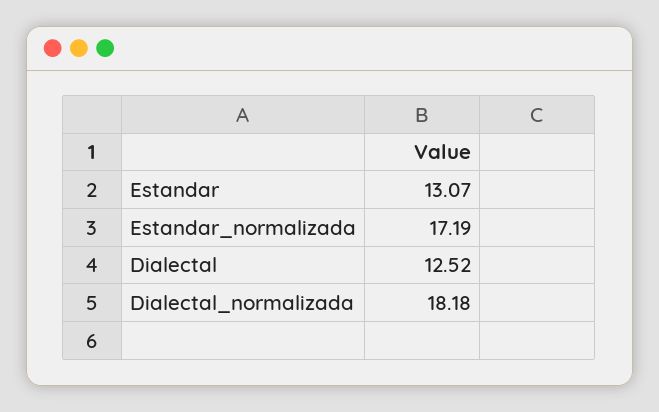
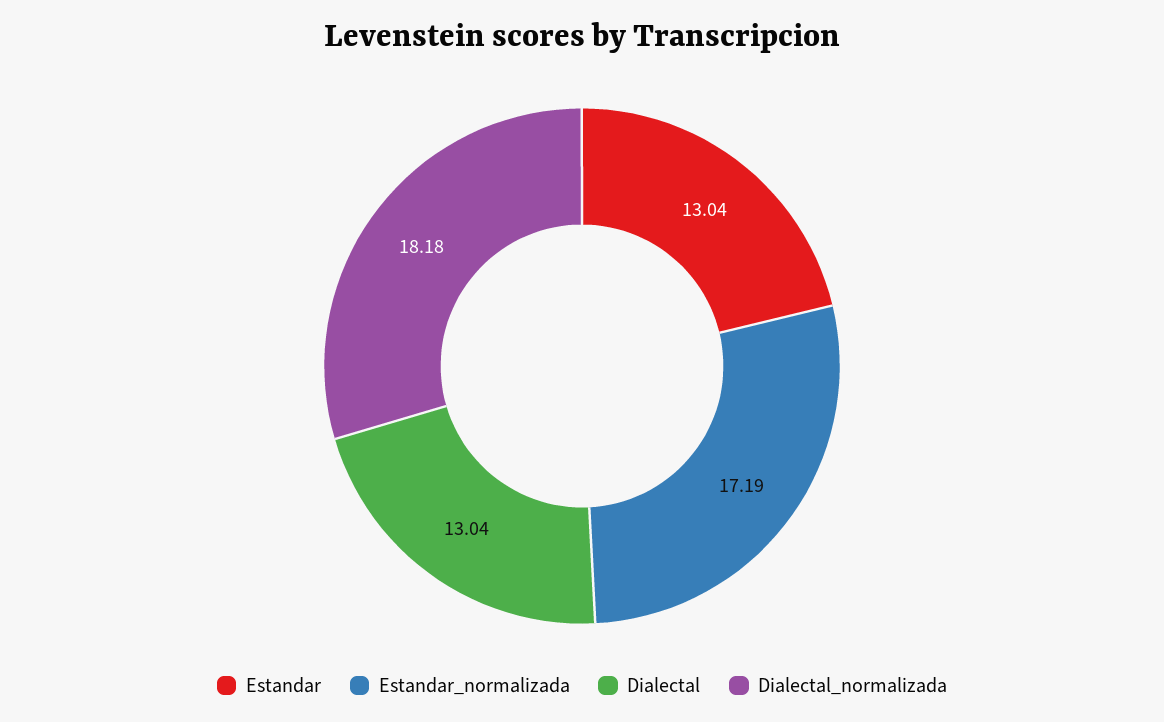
Estandar: 13.07 -> 13.04
Dialectal: 12.52 -> 13.04

